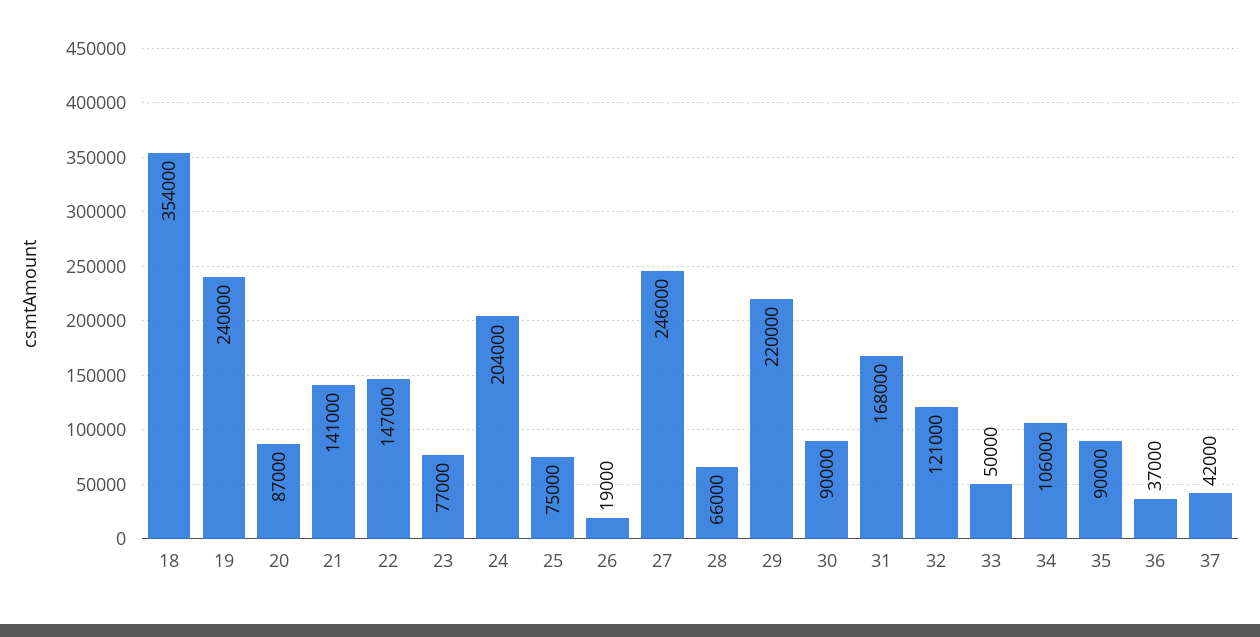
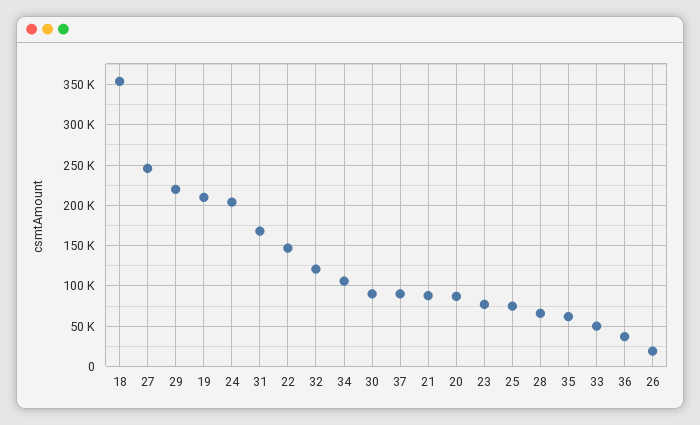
19: 240000 -> 210000
21: 141000 -> 90000
35: 90000 -> 60000
37: 42000 -> 90000

